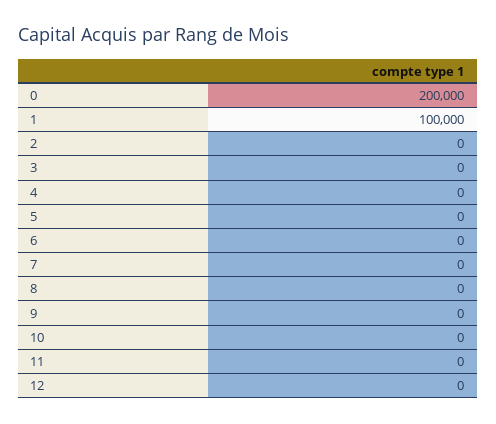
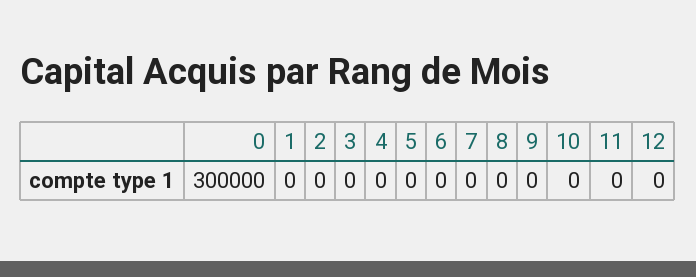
0: 200000 -> 300000
1: 100000 -> 0

